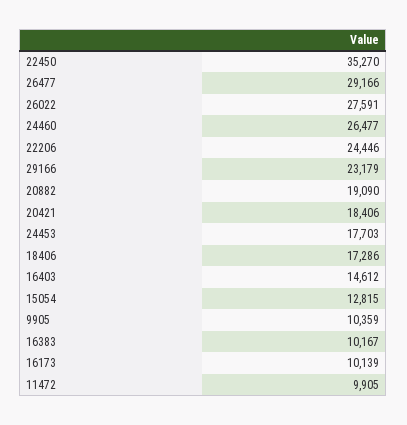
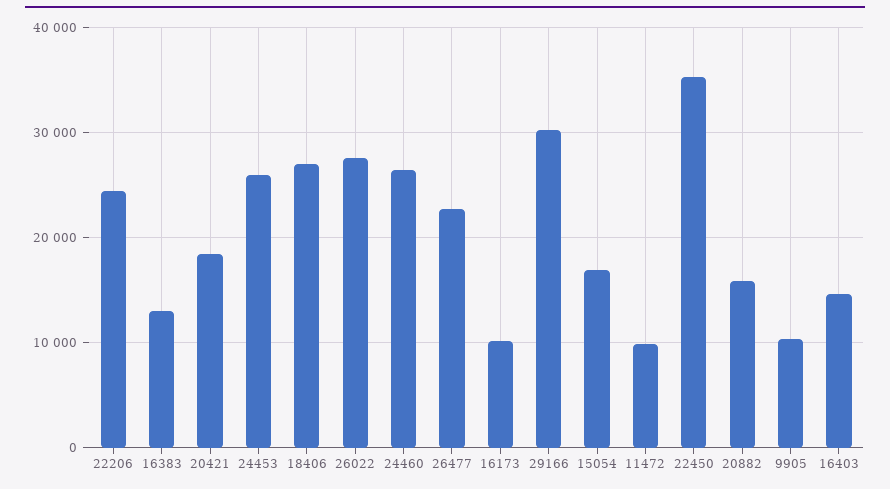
26477: 29166 -> 23000
29166: 23179 -> 30000
20882: 19090 -> 16000
24453: 17703 -> 26000
18406: 17286 -> 27000
15054: 12815 -> 17000
16383: 10167 -> 13000

